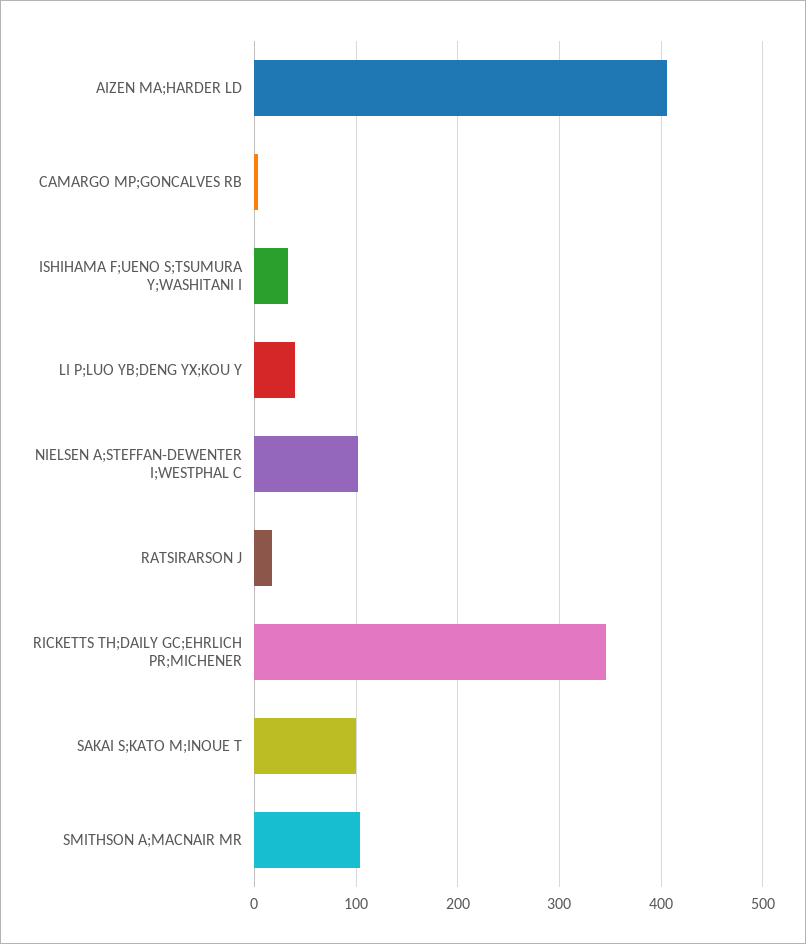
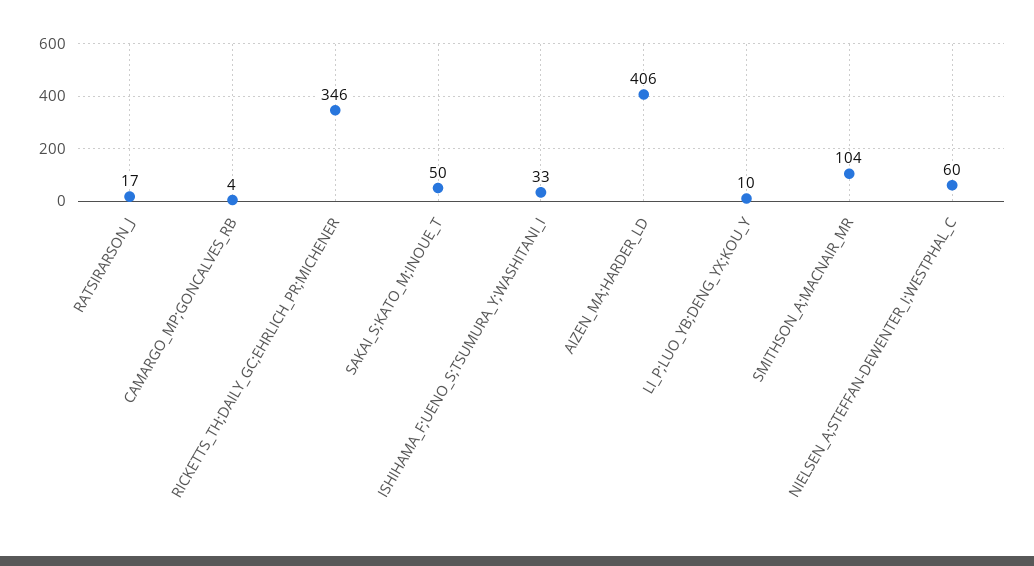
LI P;LUO YB;DENG YX;KOU Y: 40 -> 10
NIELSEN A;STEFFAN-DEWENTER I;WESTPHAL C: 100 -> 60
SAKAI S;KATO M;INOUE T: 100 -> 50

